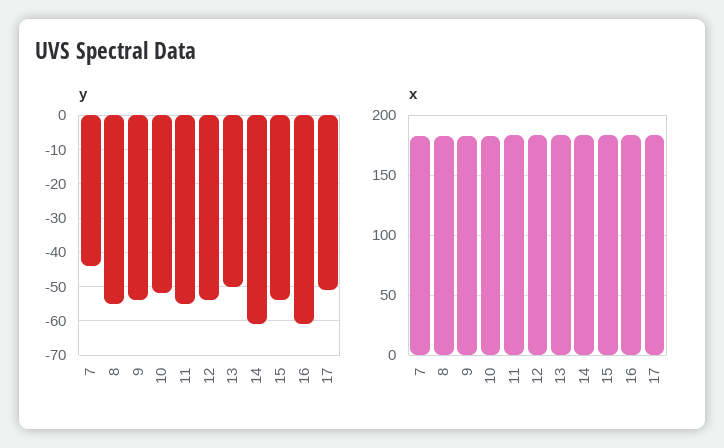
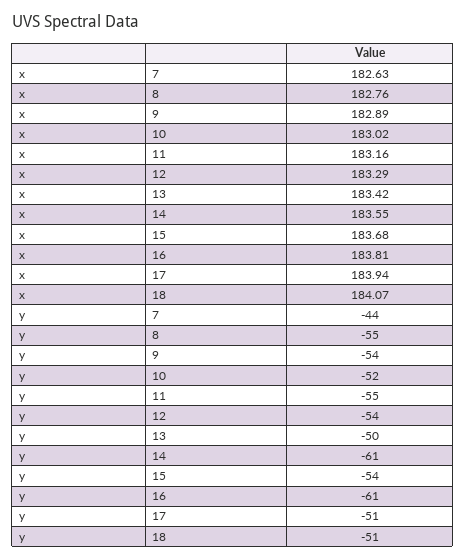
x, 18: none -> 184.07
y, 18: none -> -51

